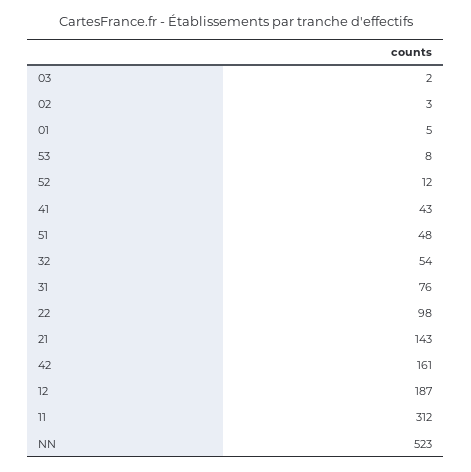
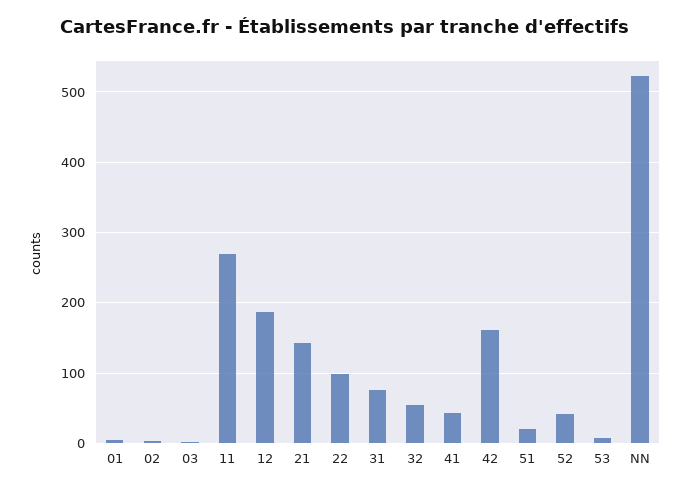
52: 12 -> 40
51: 48 -> 20
11: 312 -> 270

